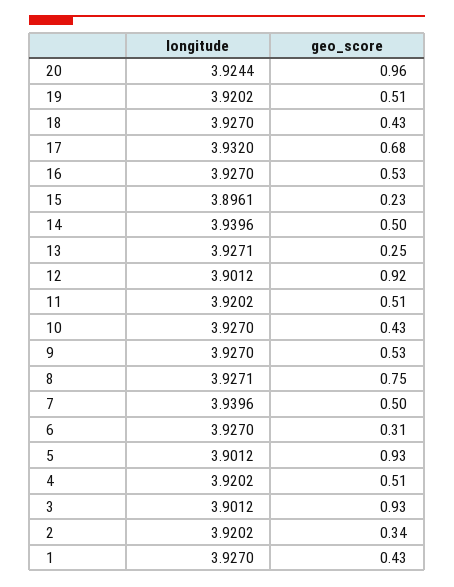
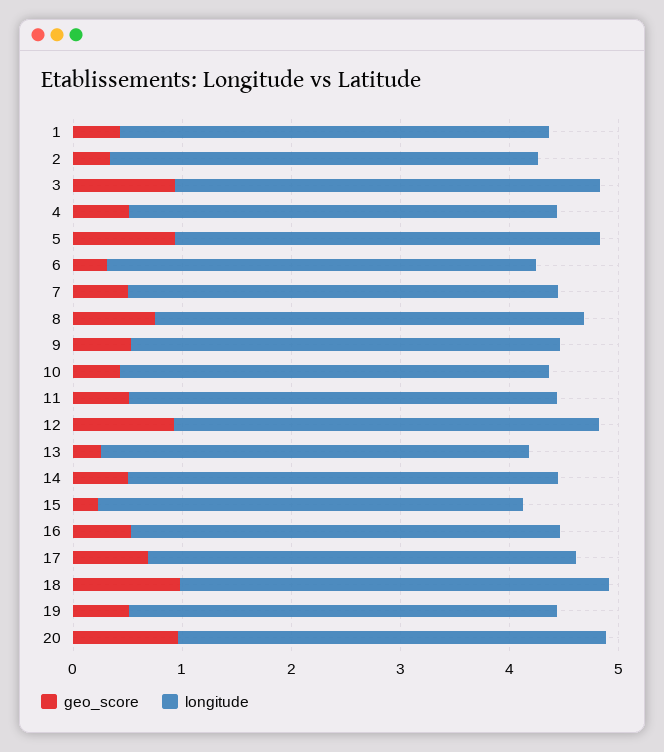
geo_score, 18: 0.43 -> 1

